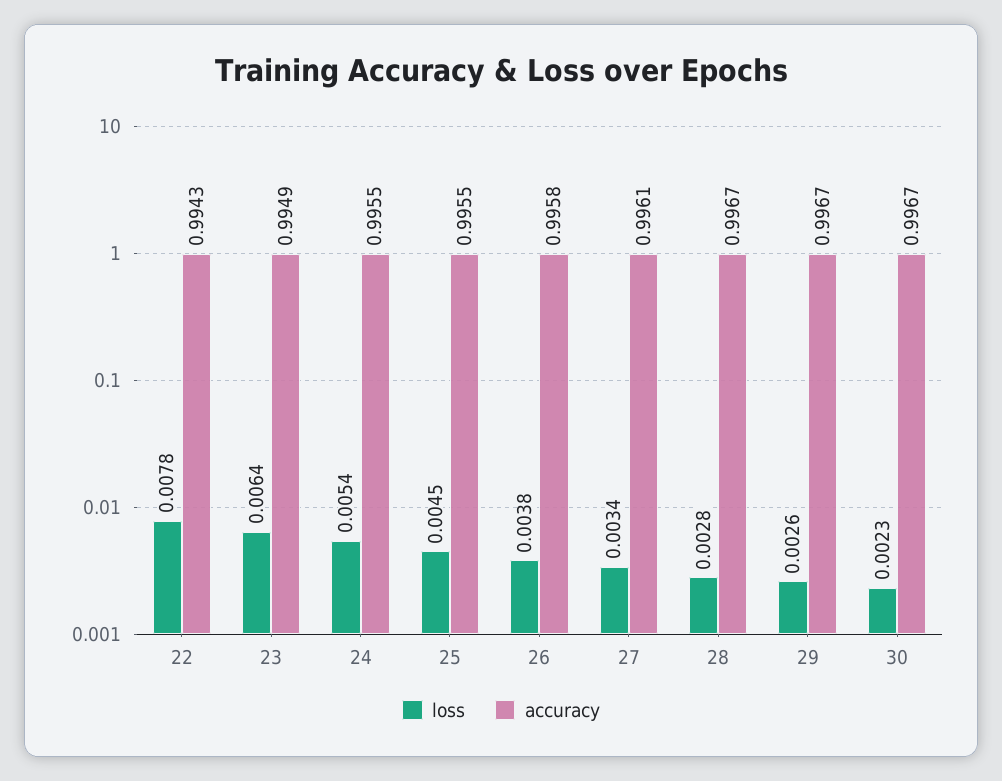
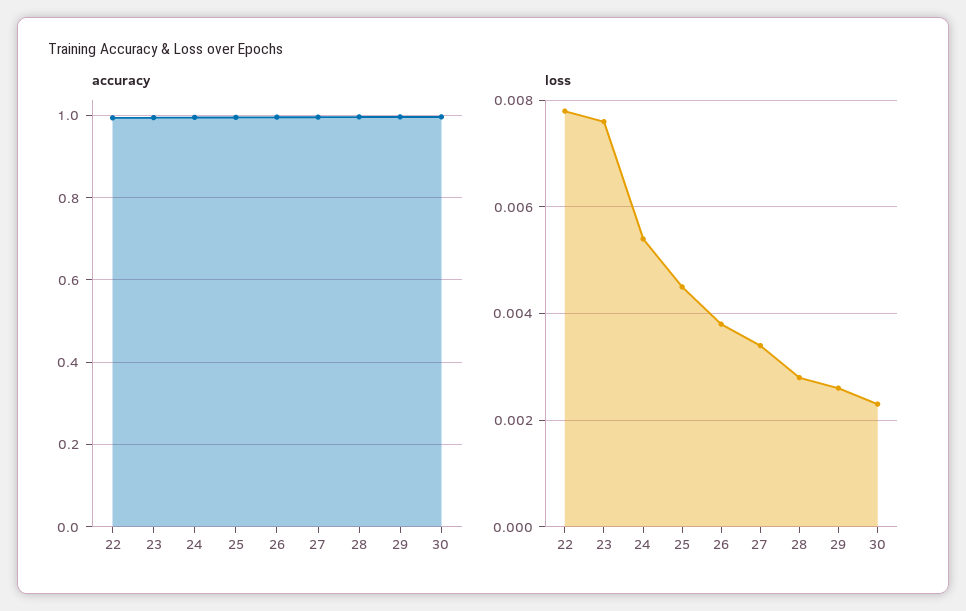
loss, 23: 0.0064 -> 0.0075

